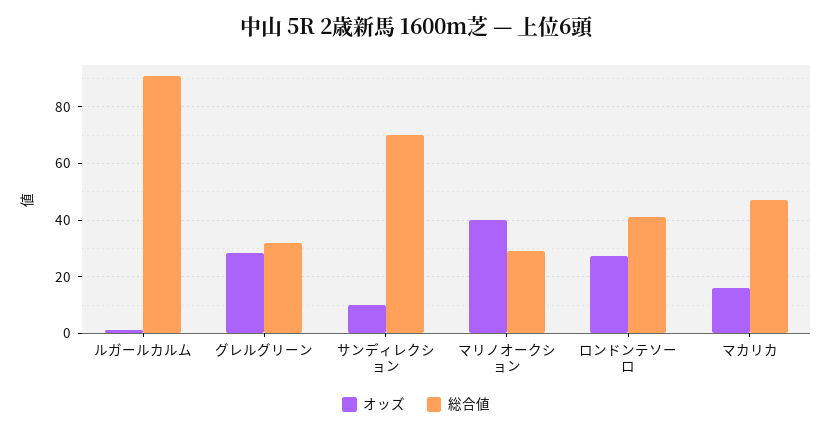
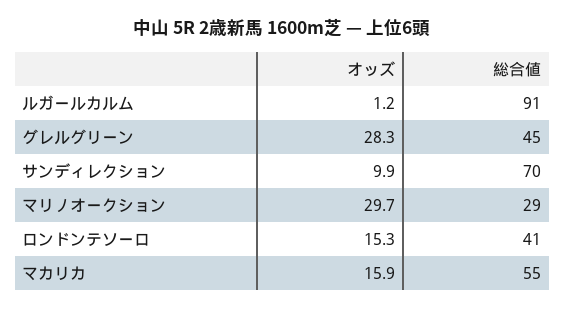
総合値, グレルグリーン: 32.5 -> 45
オッズ, マリノオークション: 40 -> 29.7
オッズ, ロンドンテソーロ: 27.5 -> 15.3
総合値, マカリカ: 47.5 -> 55

